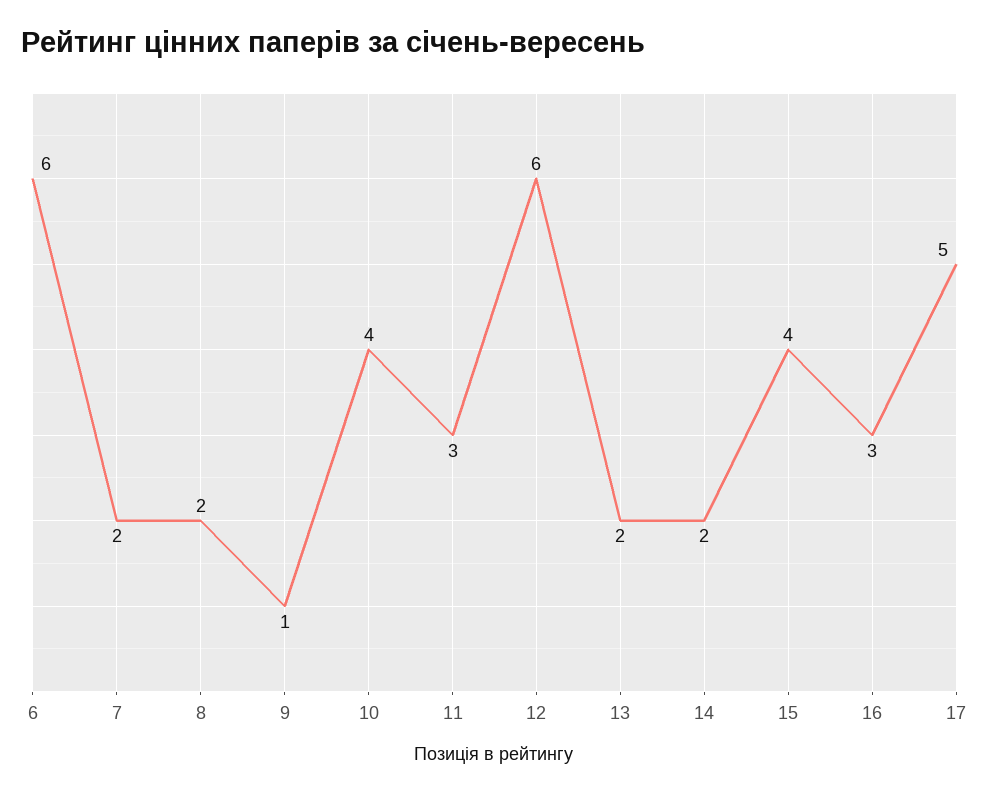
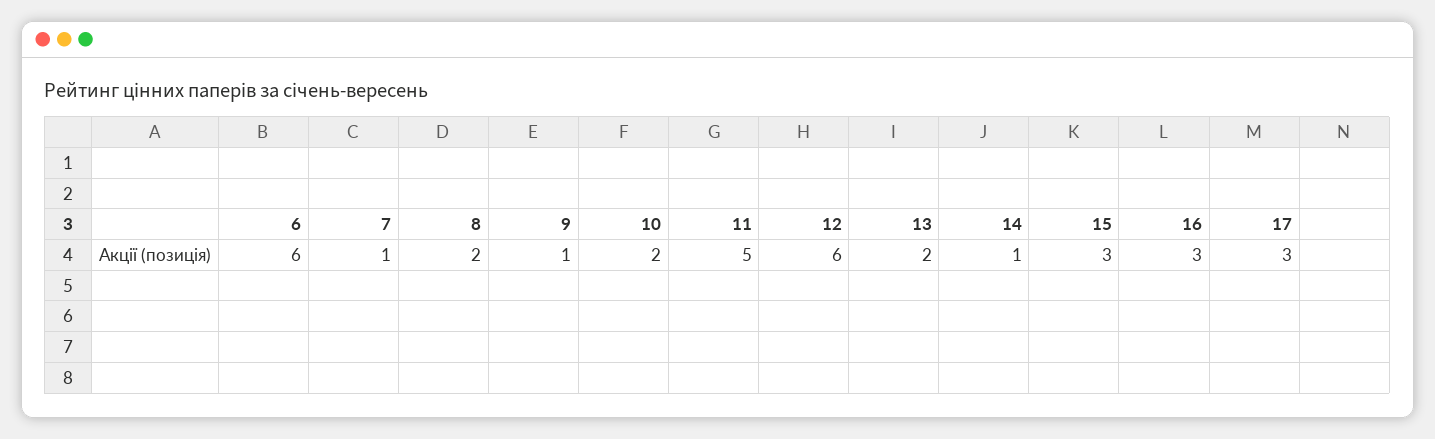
7: 2 -> 1
10: 4 -> 2
11: 3 -> 5
14: 2 -> 1
15: 4 -> 3
17: 5 -> 3

